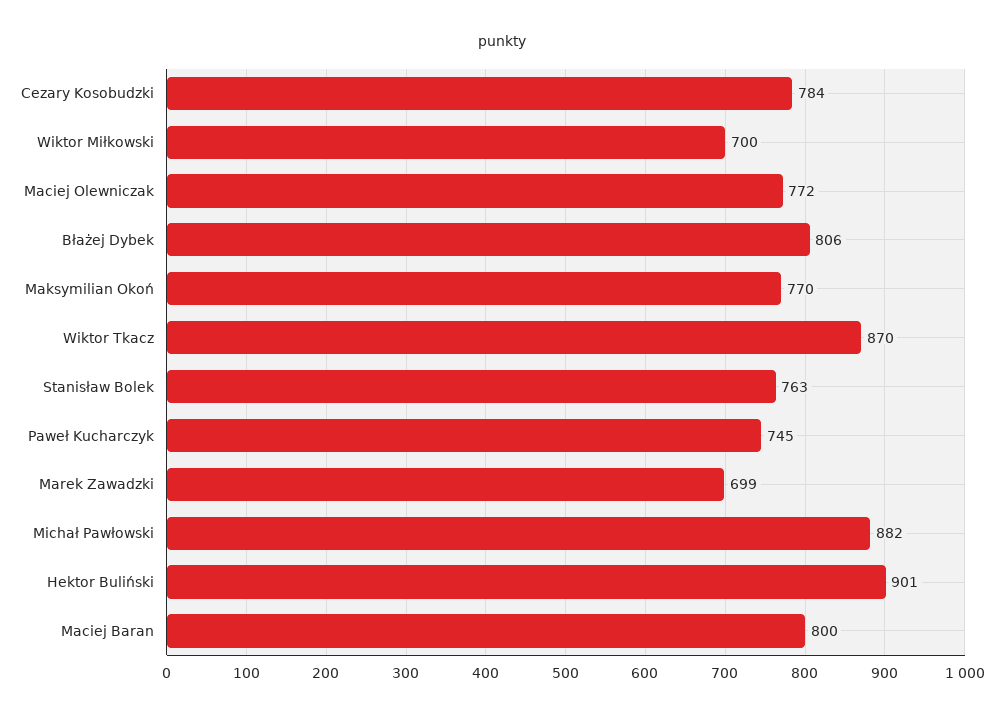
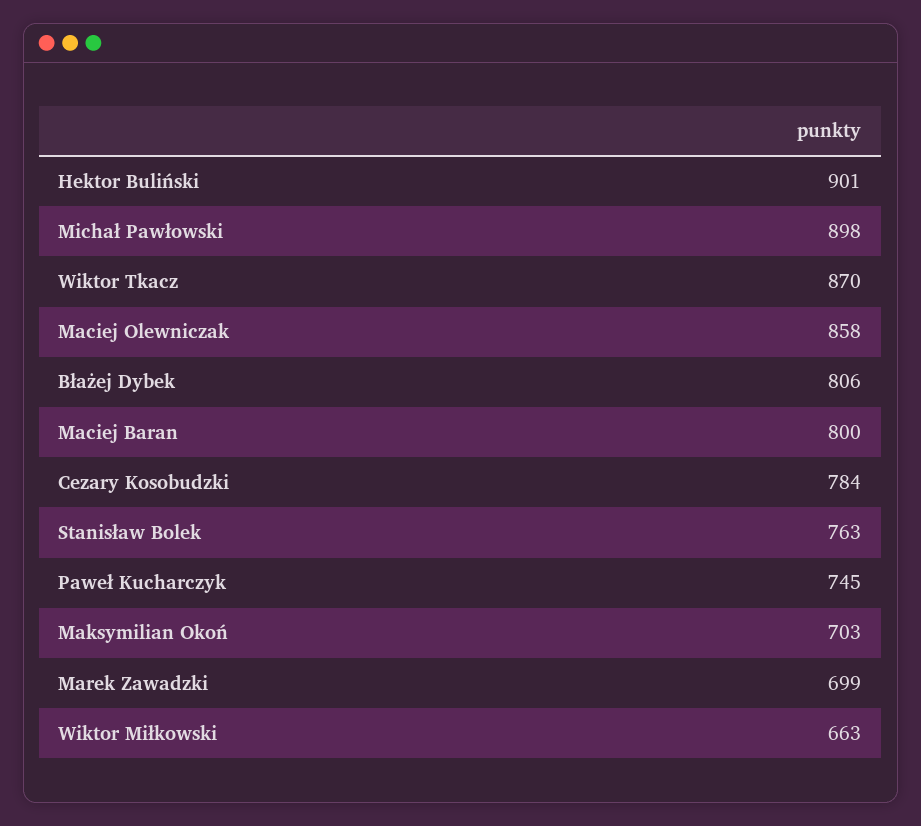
Wiktor Miłkowski: 700 -> 663
Maciej Olewniczak: 772 -> 858
Maksymilian Okoń: 770 -> 703
Michał Pawłowski: 882 -> 898

